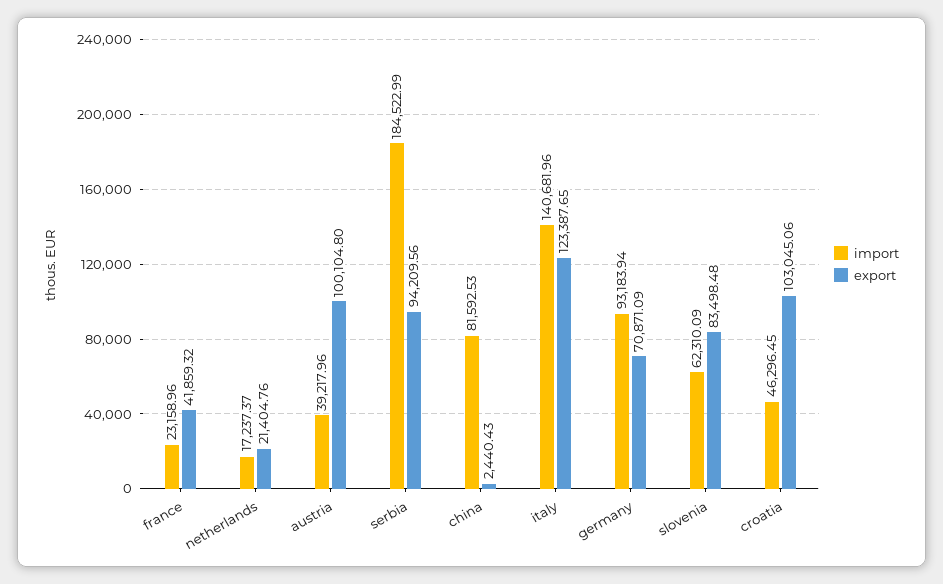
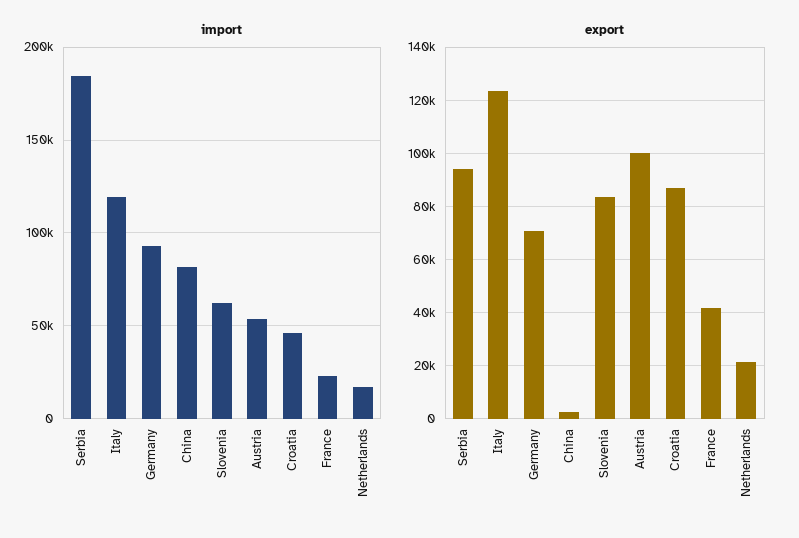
import, austria: 39217.96 -> 55000
import, italy: 140681.96 -> 120000
export, croatia: 103045.06 -> 87500

